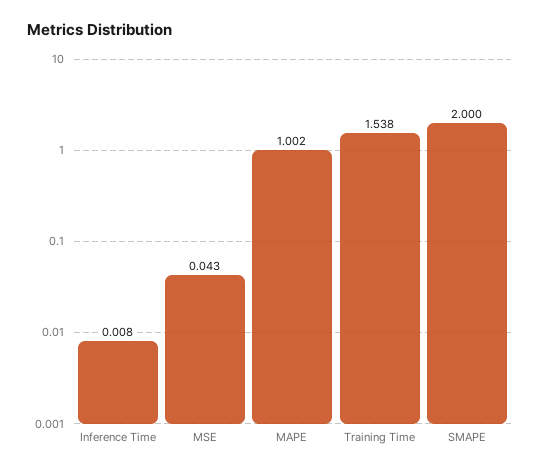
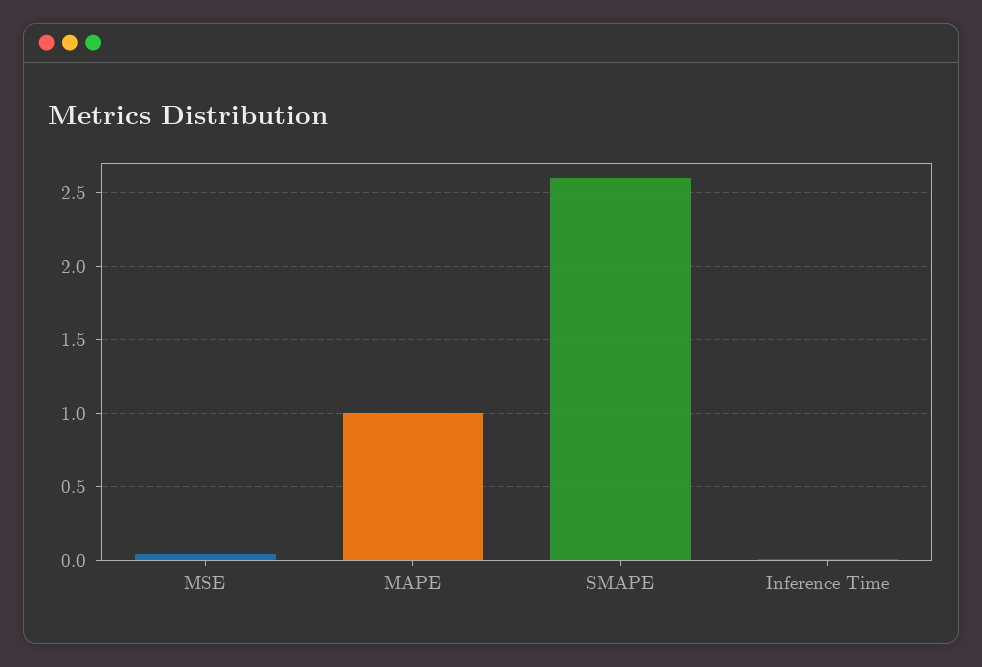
Training Time: 1.538 -> none
SMAPE: 2 -> 2.6

